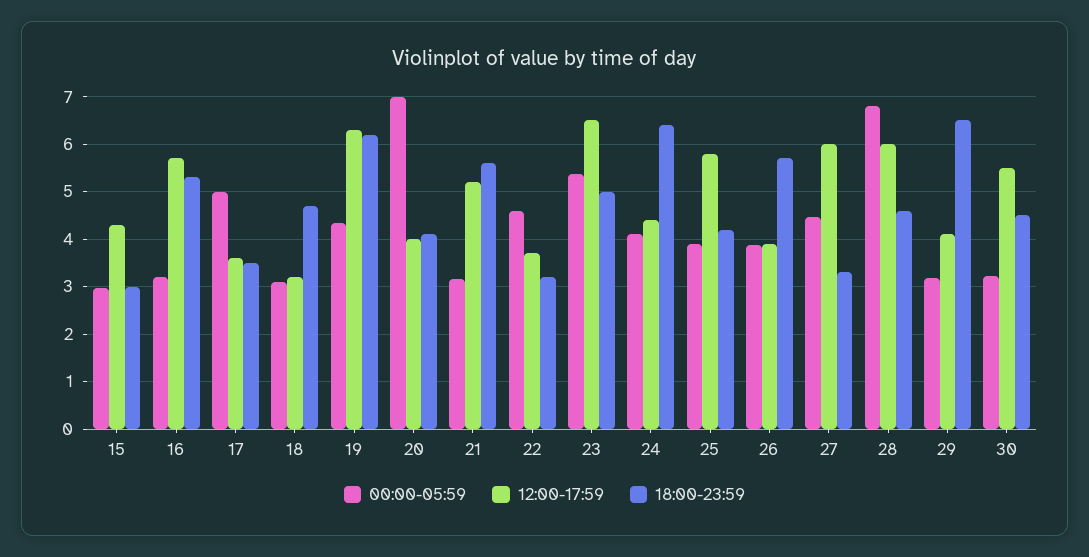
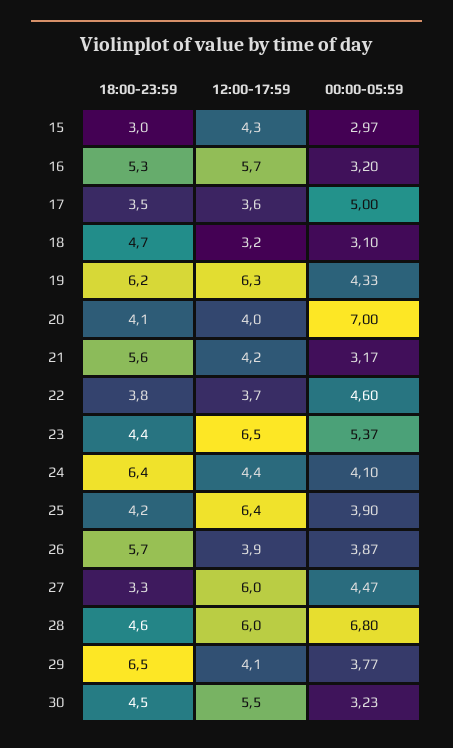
12:00-17:59, 21: 5.2 -> 4.2
18:00-23:59, 22: 3.2 -> 3.8
18:00-23:59, 23: 5 -> 4.4
12:00-17:59, 25: 5.8 -> 6.4
00:00-05:59, 29: 3.2 -> 3.77

